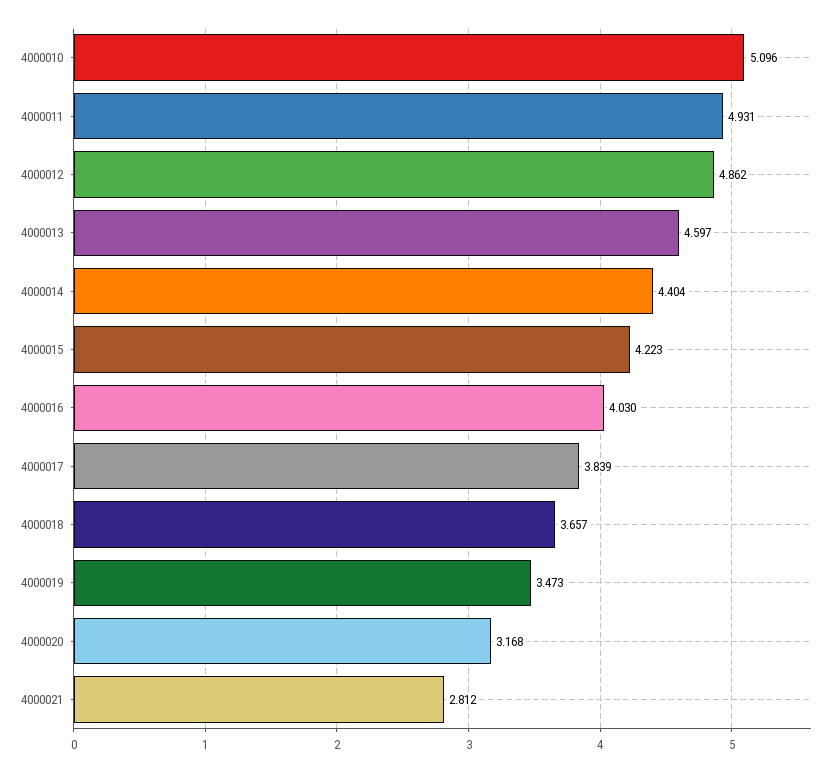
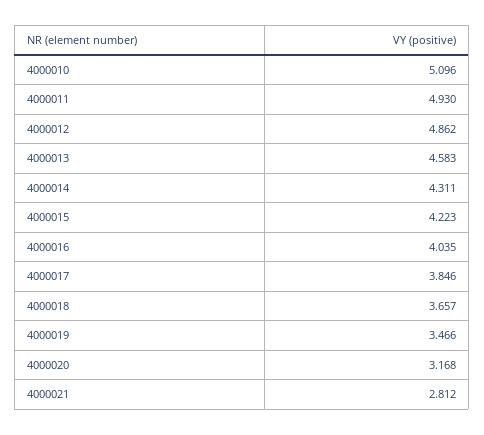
4000011: 4.931 -> 4.93
4000013: 4.597 -> 4.583
4000014: 4.404 -> 4.311
4000016: 4.03 -> 4.035
4000017: 3.839 -> 3.846
4000019: 3.473 -> 3.466

